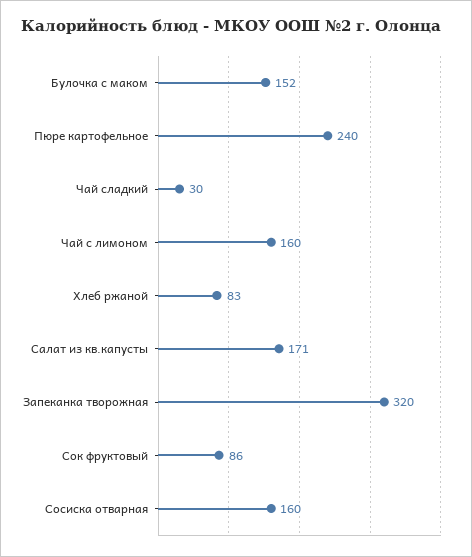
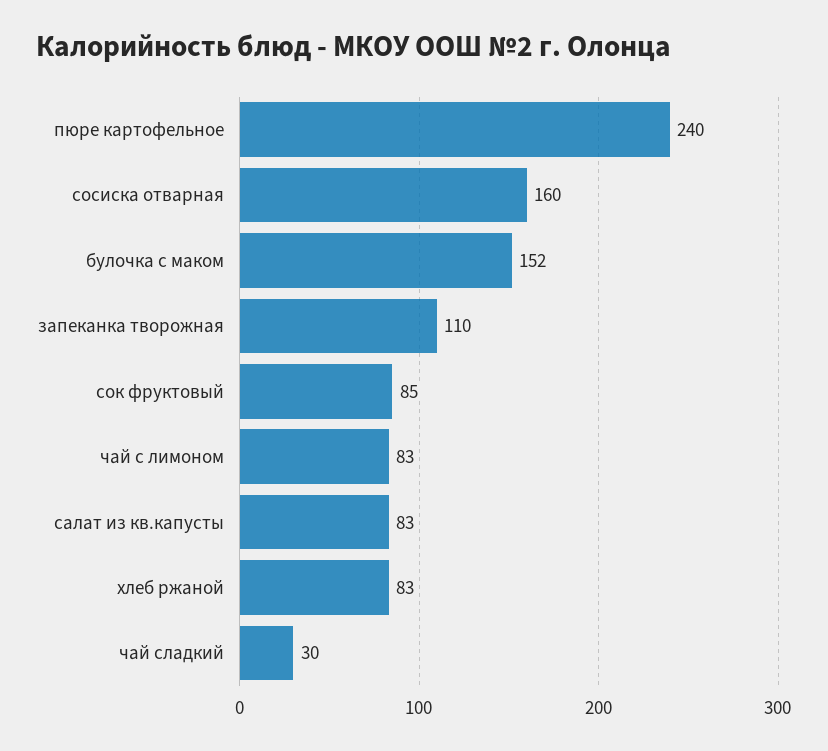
Чай с лимоном: 160 -> 83
Салат из кв.капусты: 171 -> 83
Запеканка творожная: 320 -> 110
Сок фруктовый: 86 -> 85

